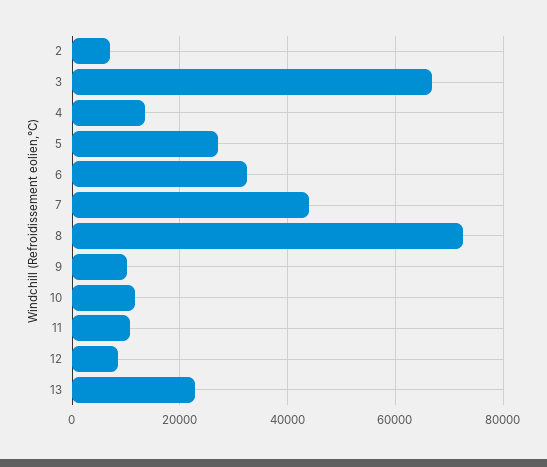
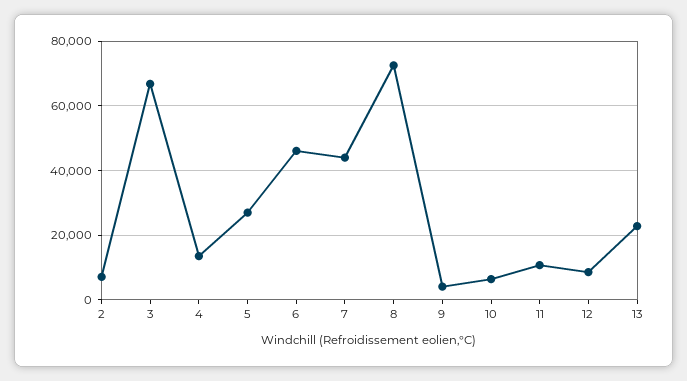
6: 32000 -> 46000
9: 10000 -> 4000
10: 12000 -> 6000

